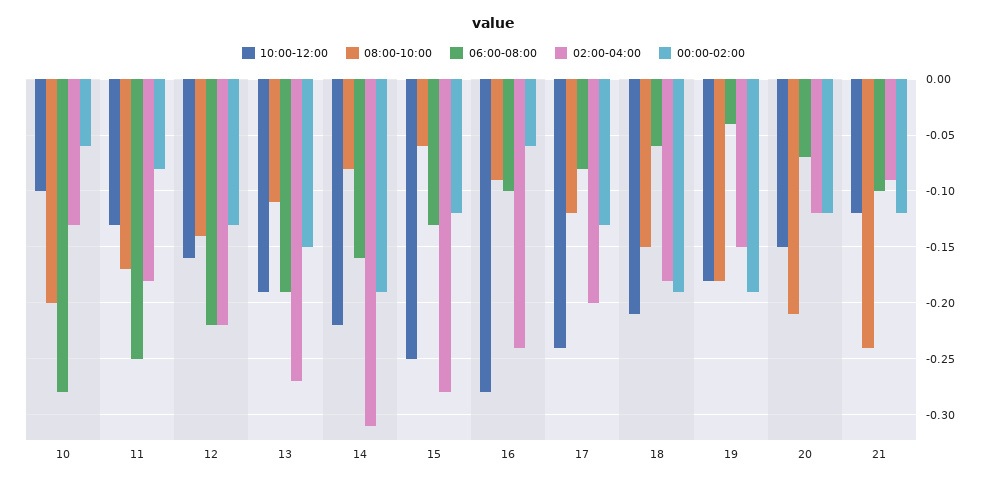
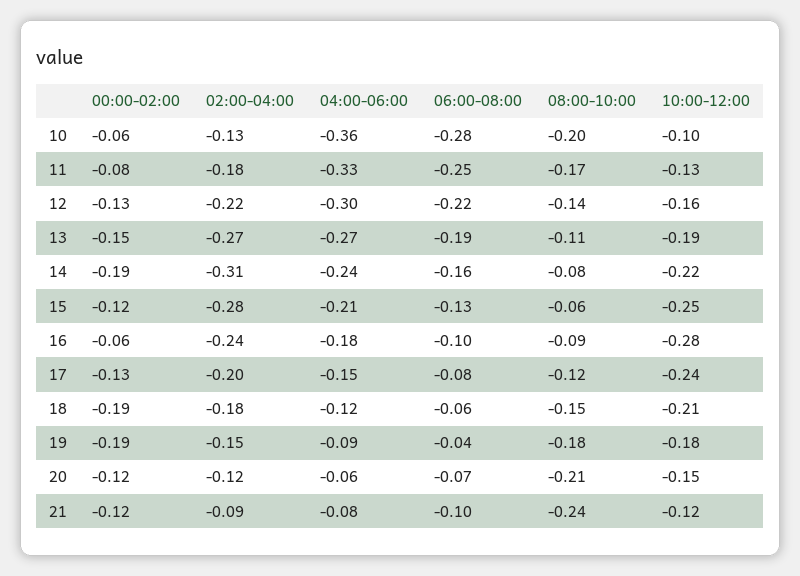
04:00-06:00, 10: none -> -0.36
04:00-06:00, 11: none -> -0.33
04:00-06:00, 12: none -> -0.3
04:00-06:00, 13: none -> -0.27
04:00-06:00, 14: none -> -0.24
04:00-06:00, 15: none -> -0.21
04:00-06:00, 16: none -> -0.18
04:00-06:00, 17: none -> -0.15
04:00-06:00, 18: none -> -0.12
04:00-06:00, 19: none -> -0.09
04:00-06:00, 20: none -> -0.06
04:00-06:00, 21: none -> -0.08

